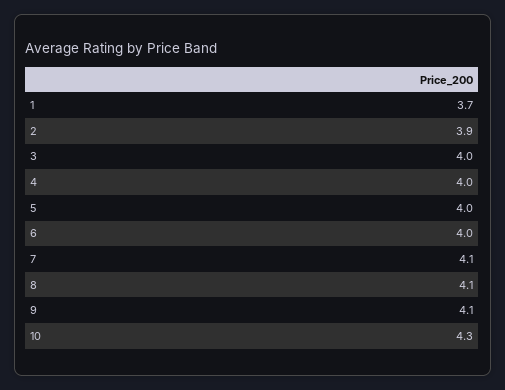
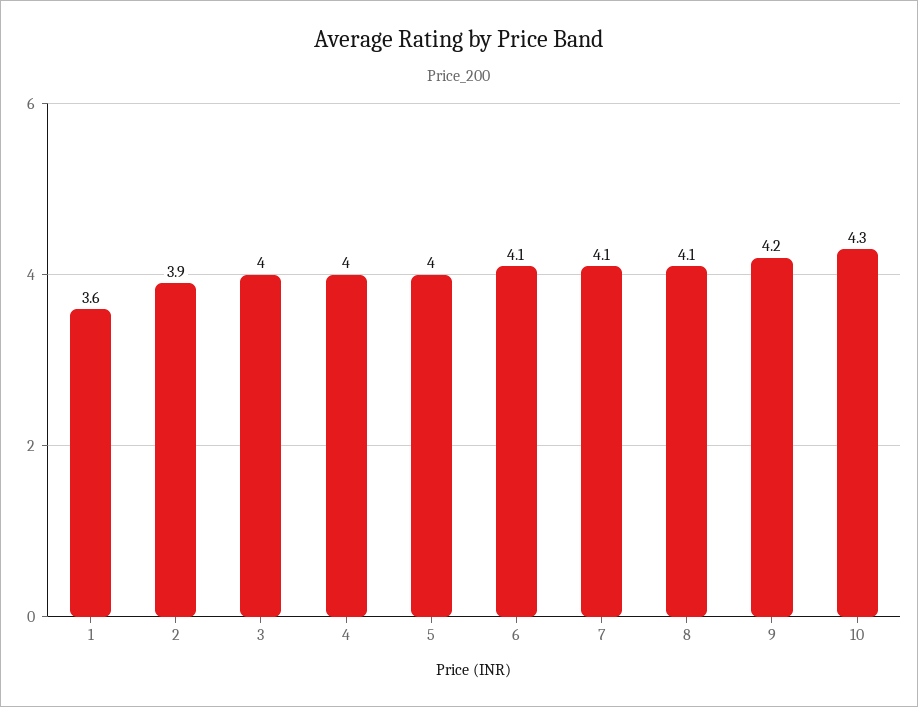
1: 3.7 -> 3.6
6: 4 -> 4.1
9: 4.1 -> 4.2

